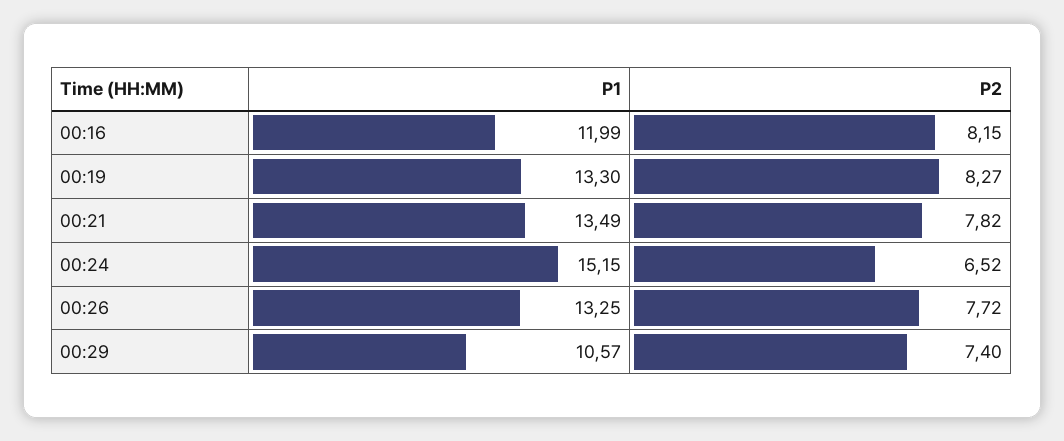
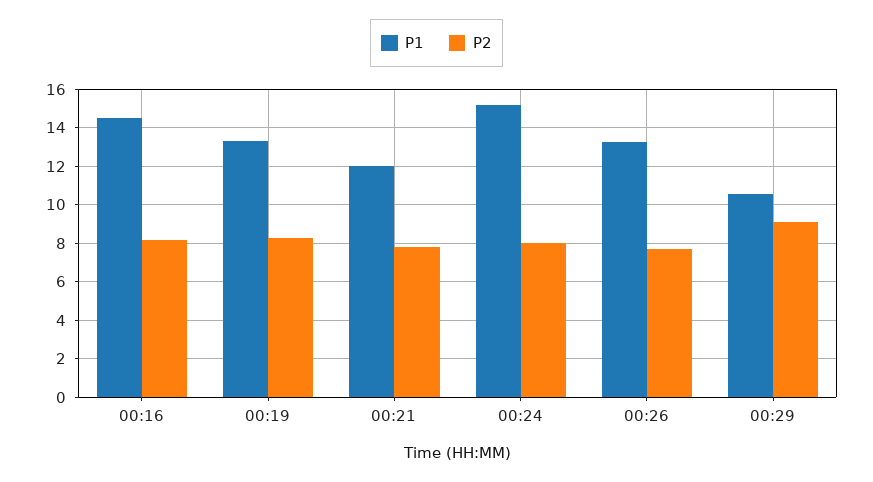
P1, 00:16: 11.99 -> 14.5
P1, 00:21: 13.49 -> 12
P2, 00:24: 6.52 -> 8
P2, 00:29: 7.4 -> 9

